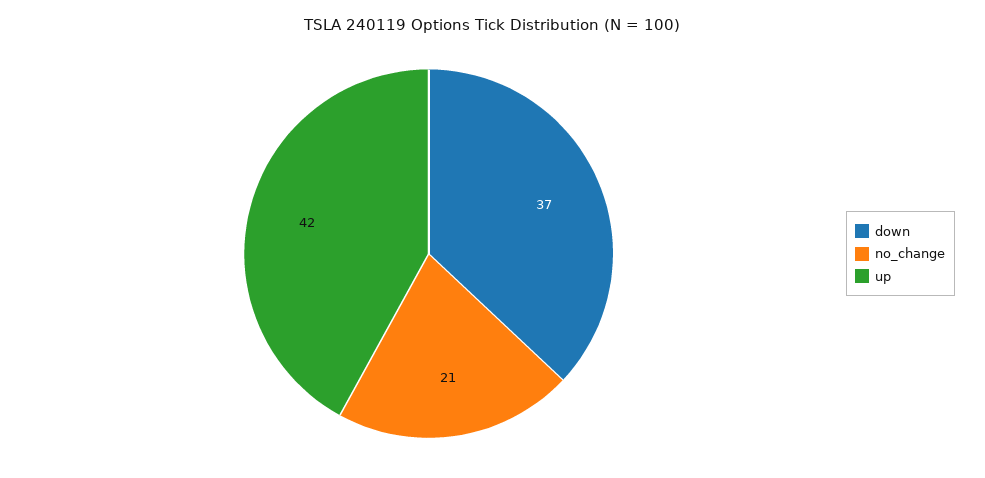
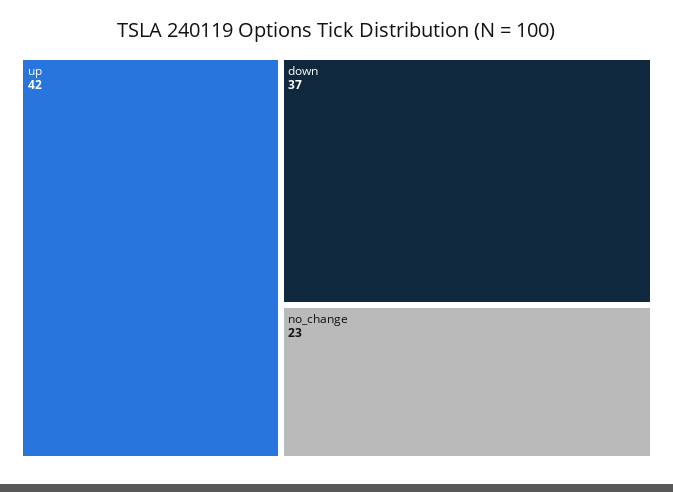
no_change: 21 -> 23

